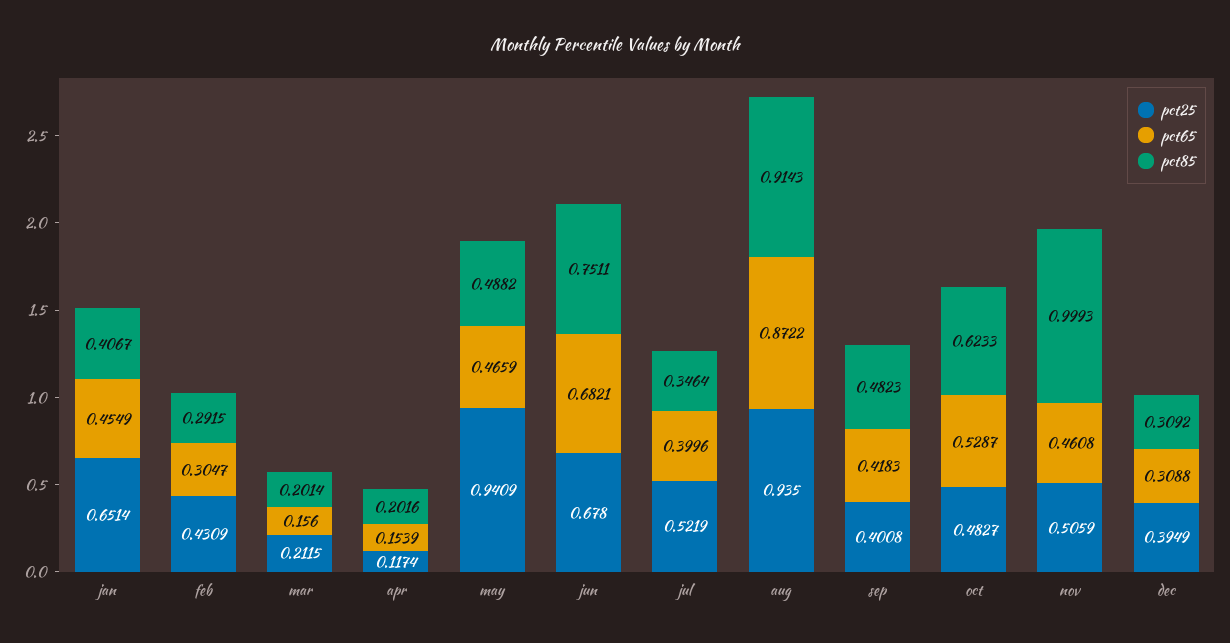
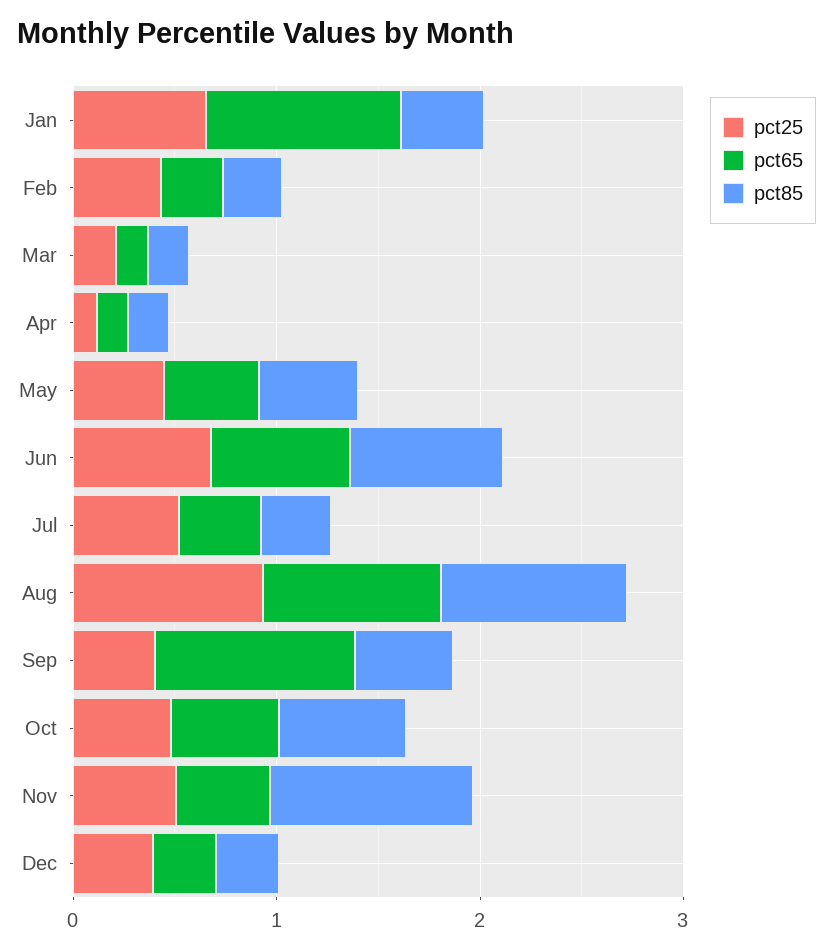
pct65, jan: 0.4549 -> 1
pct25, may: 0.9409 -> 0.4
pct65, sep: 0.4183 -> 1

